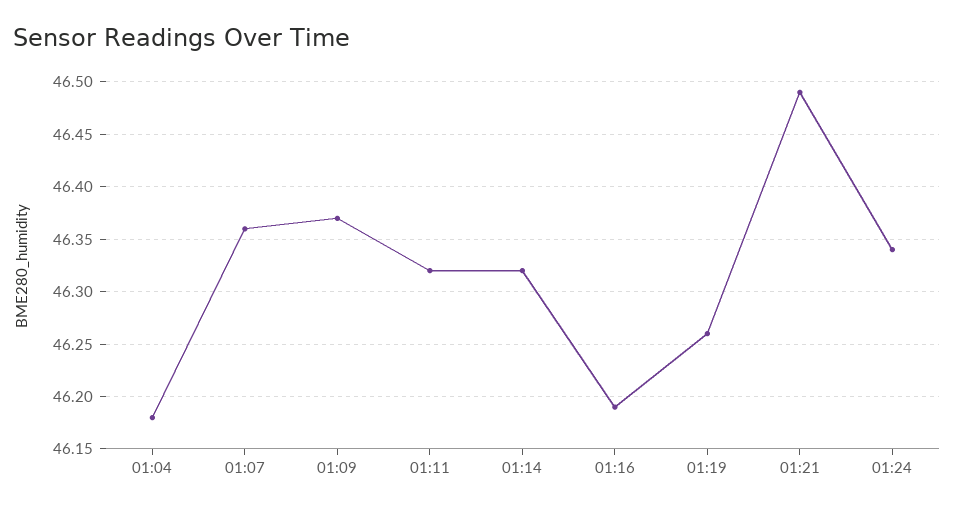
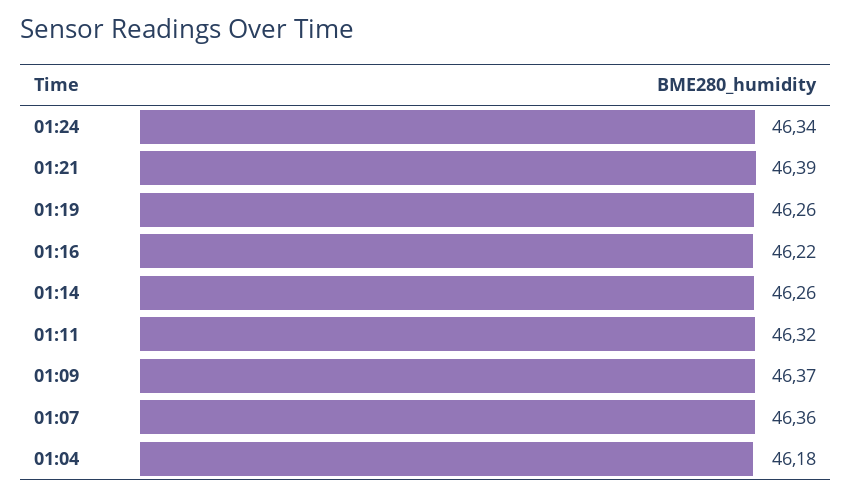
01:14: 46.32 -> 46.26
01:16: 46.19 -> 46.22
01:21: 46.49 -> 46.39

